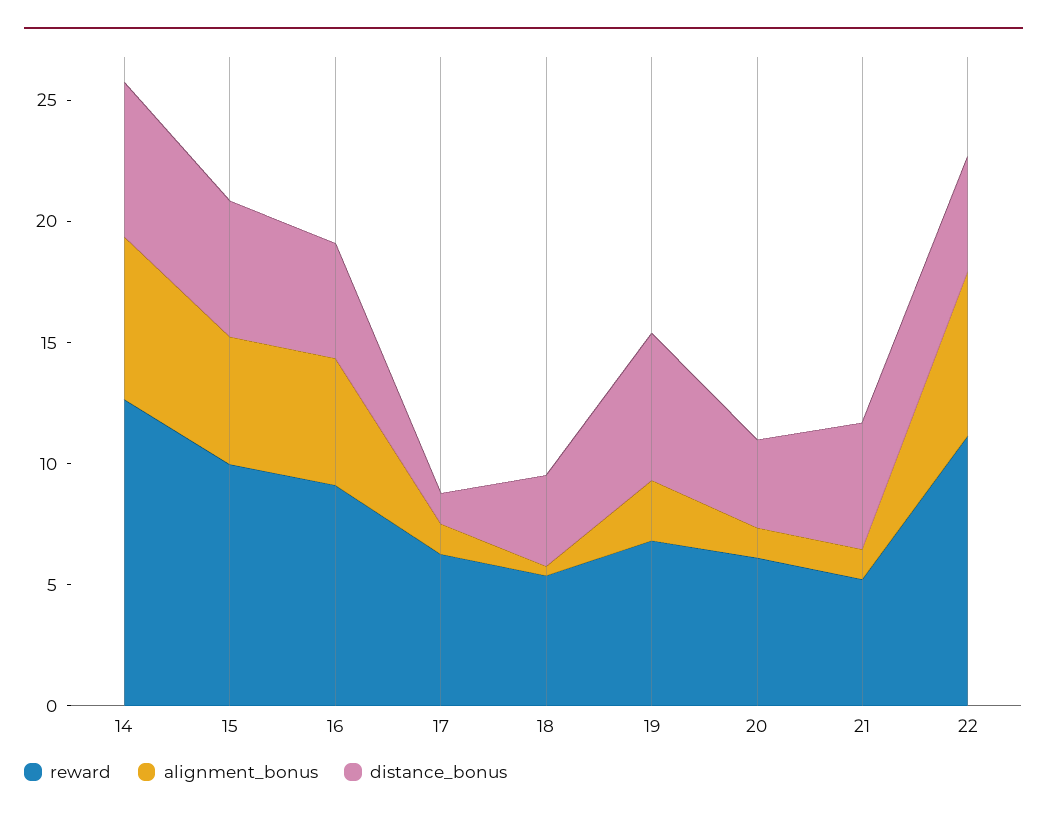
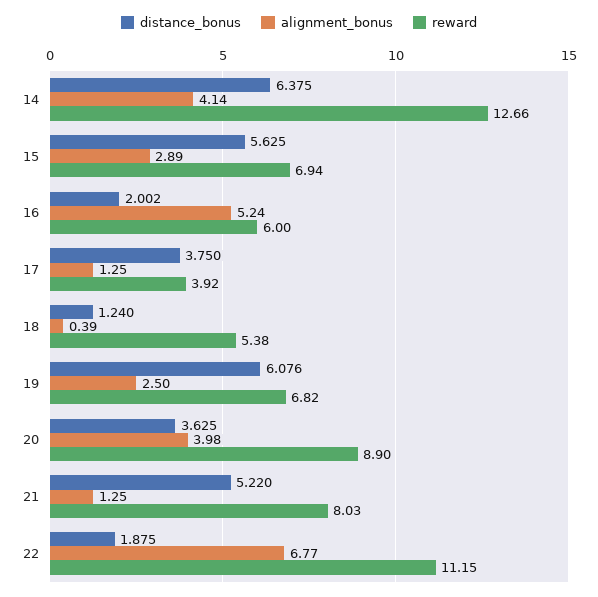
alignment_bonus, 14: 7 -> 4.14
reward, 15: 10 -> 6.94
alignment_bonus, 15: 5 -> 2.89
reward, 16: 9 -> 6
distance_bonus, 16: 5 -> 2.002
reward, 17: 6 -> 3.92
distance_bonus, 17: 1 -> 3.75
distance_bonus, 18: 4 -> 1.24
reward, 20: 6 -> 8.9
alignment_bonus, 20: 1 -> 3.98
reward, 21: 5 -> 8.03
distance_bonus, 22: 5 -> 1.875

